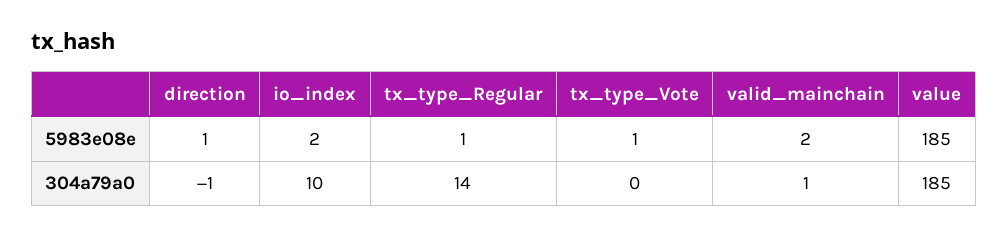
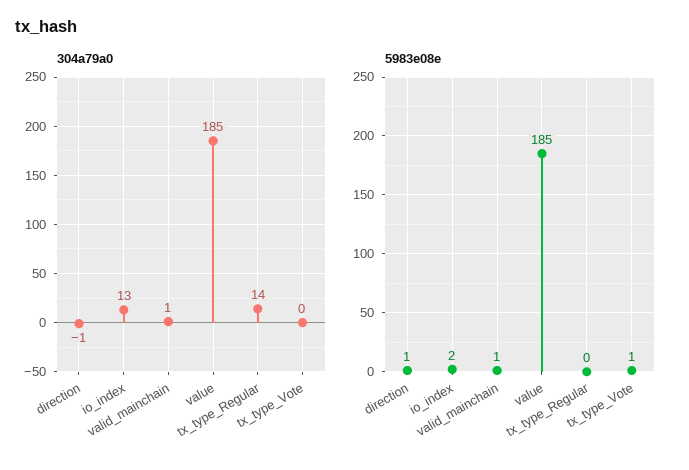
5983e08e, tx_type_Regular: 1 -> 0
5983e08e, valid_mainchain: 2 -> 1
304a79a0, io_index: 10 -> 13

